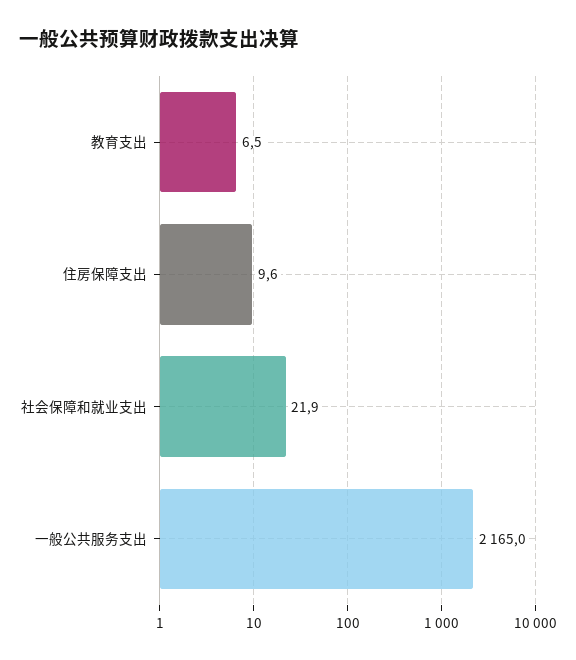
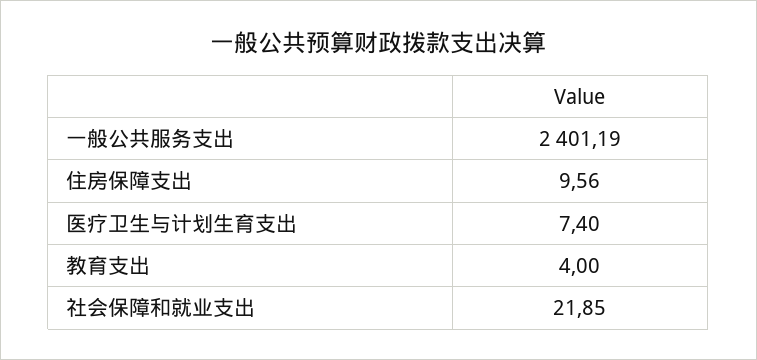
教育支出: 6.5 -> 4
一般公共服务支出: 2165 -> 2401.19
医疗卫生与计划生育支出: none -> 7.4

